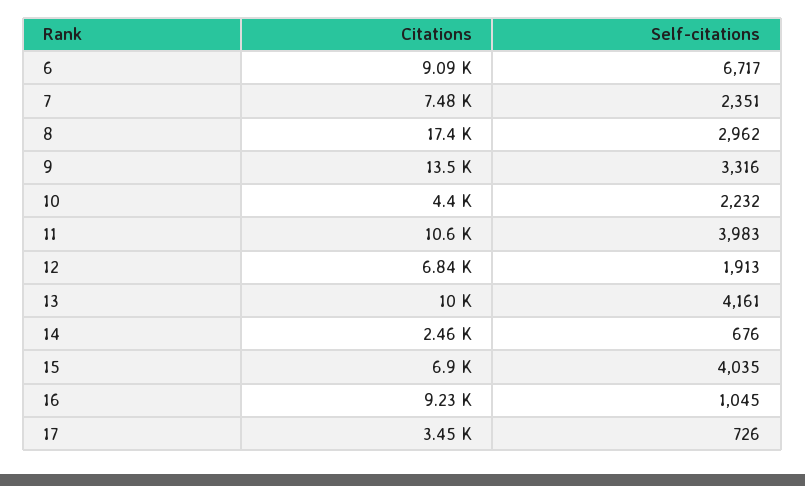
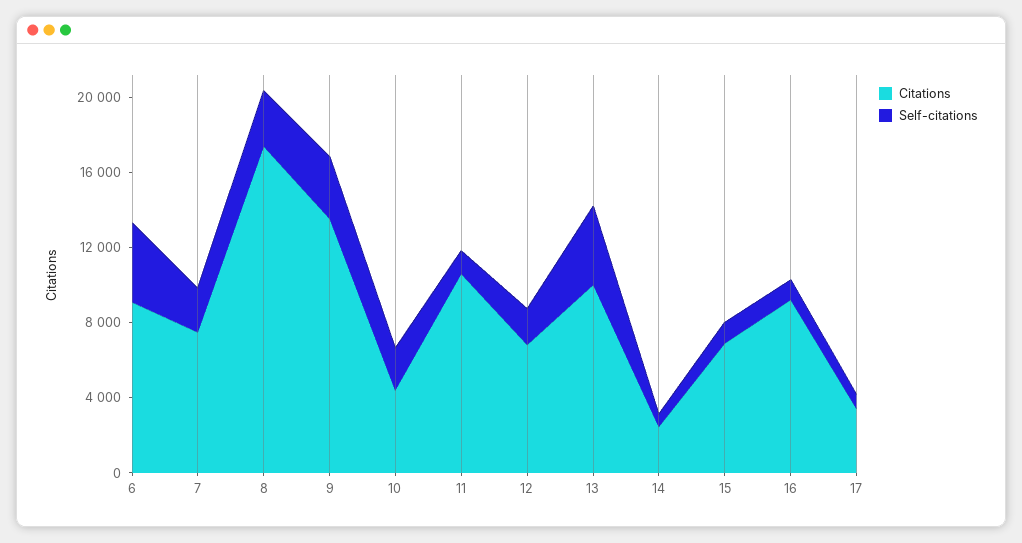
Self-citations, 6: 6717 -> 4000
Self-citations, 11: 3983 -> 1000
Self-citations, 15: 4035 -> 1000

